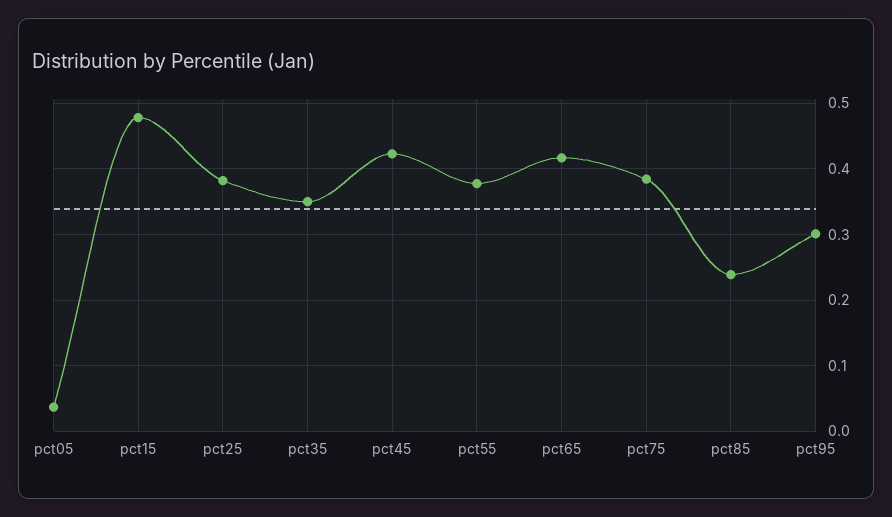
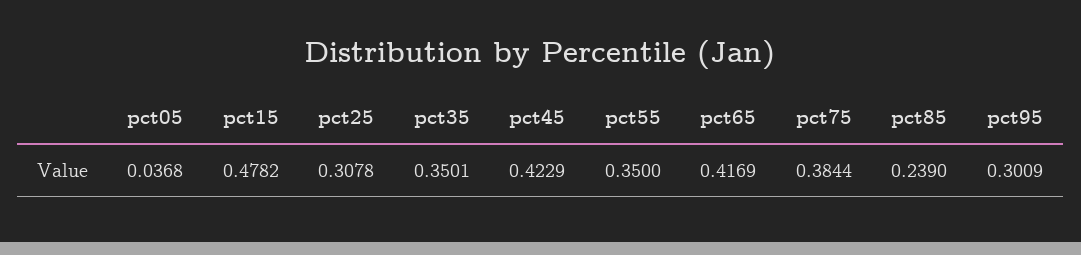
pct25: 0.38 -> 0.3078
pct55: 0.38 -> 0.35

